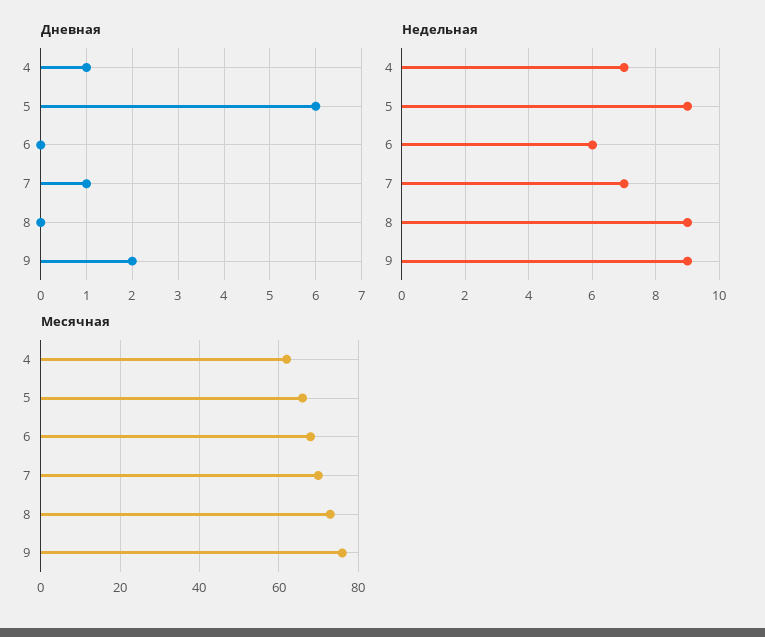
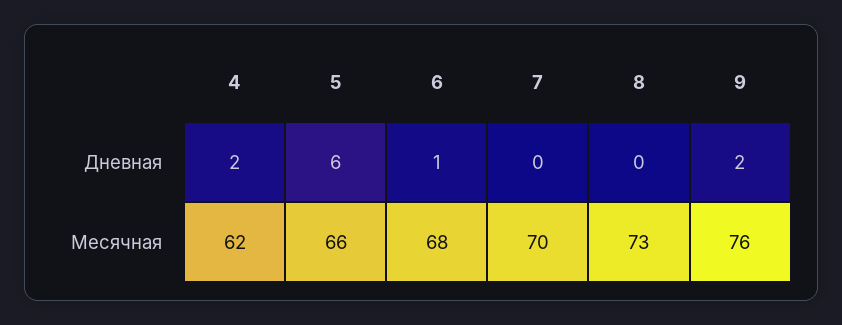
Дневная, 4: 1 -> 2
Дневная, 6: 0 -> 1
Дневная, 7: 1 -> 0
Недельная, 4: 7 -> none
Недельная, 5: 9 -> none
Недельная, 6: 6 -> none
Недельная, 7: 7 -> none
Недельная, 8: 9 -> none
Недельная, 9: 9 -> none

